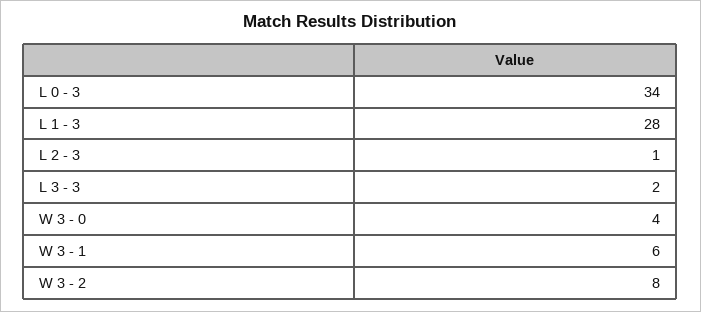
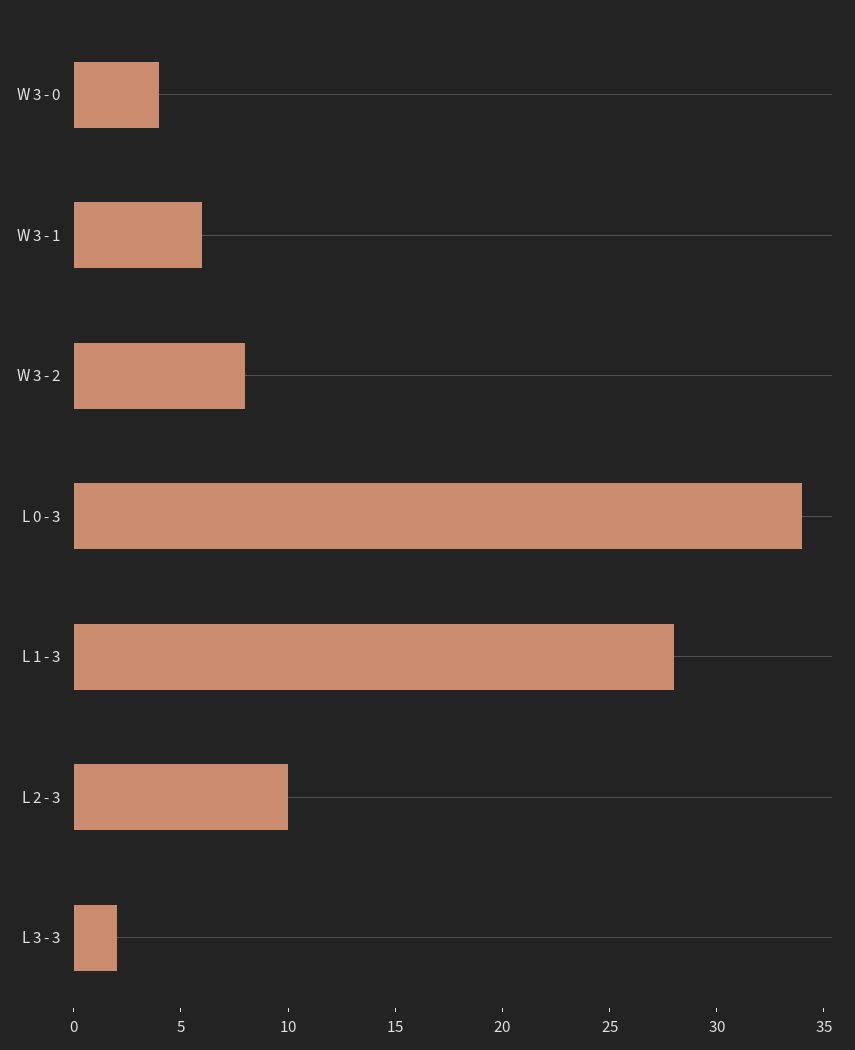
L 2 - 3: 1 -> 10

